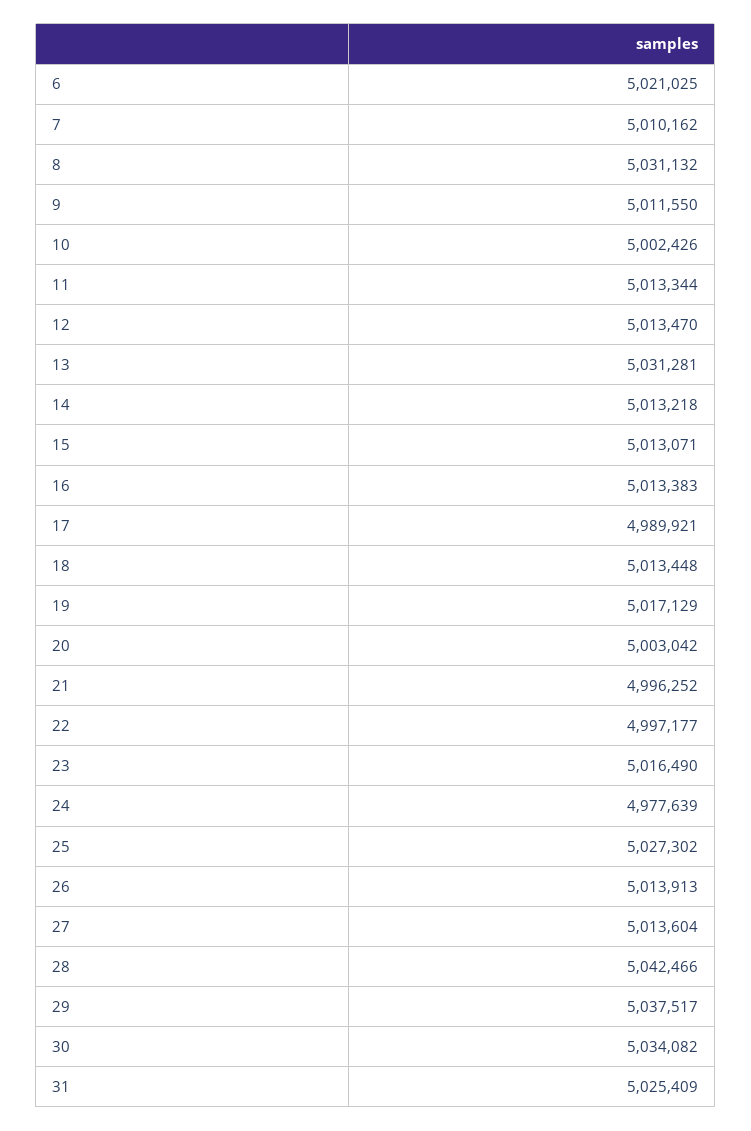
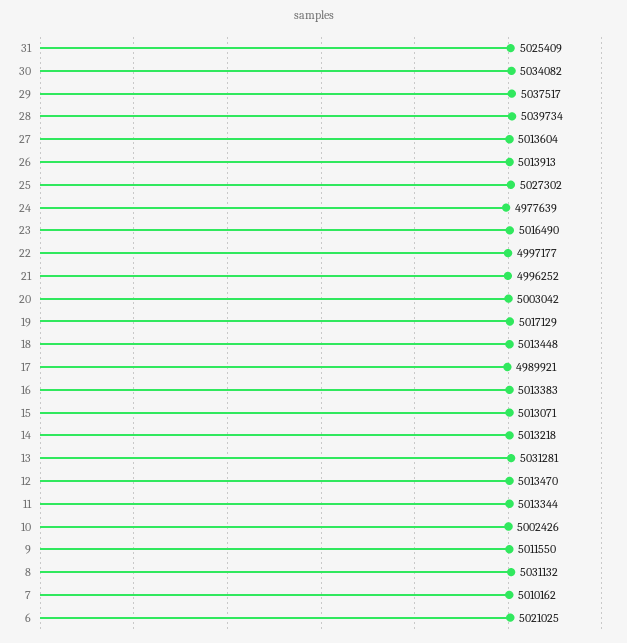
28: 5042466 -> 5039734

